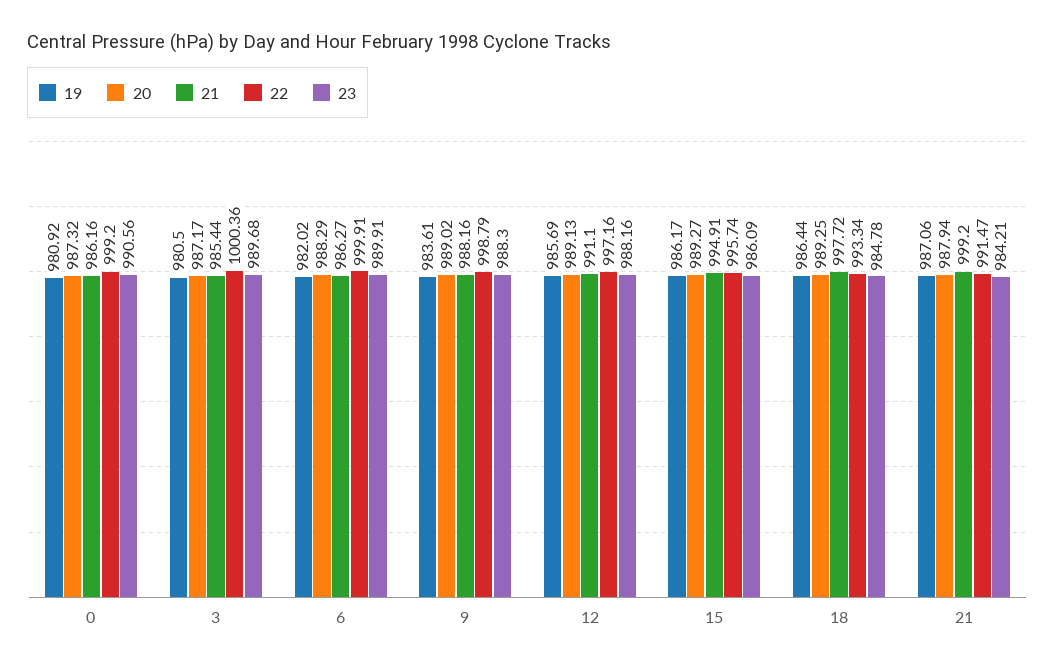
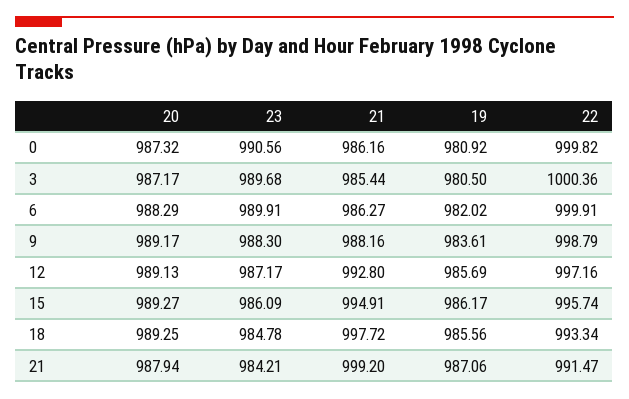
22, 0: 999.2 -> 999.82
20, 9: 989.02 -> 989.17
21, 12: 991.1 -> 992.8
23, 12: 988.16 -> 987.17
19, 18: 986.44 -> 985.56

